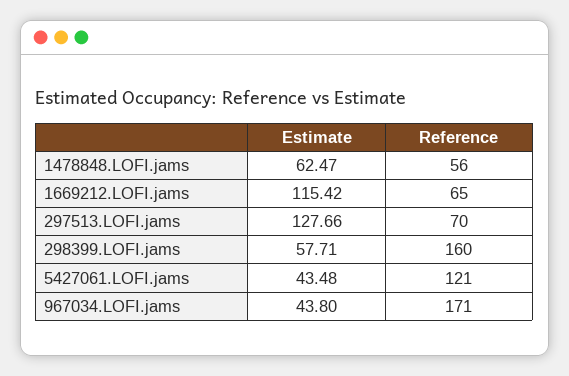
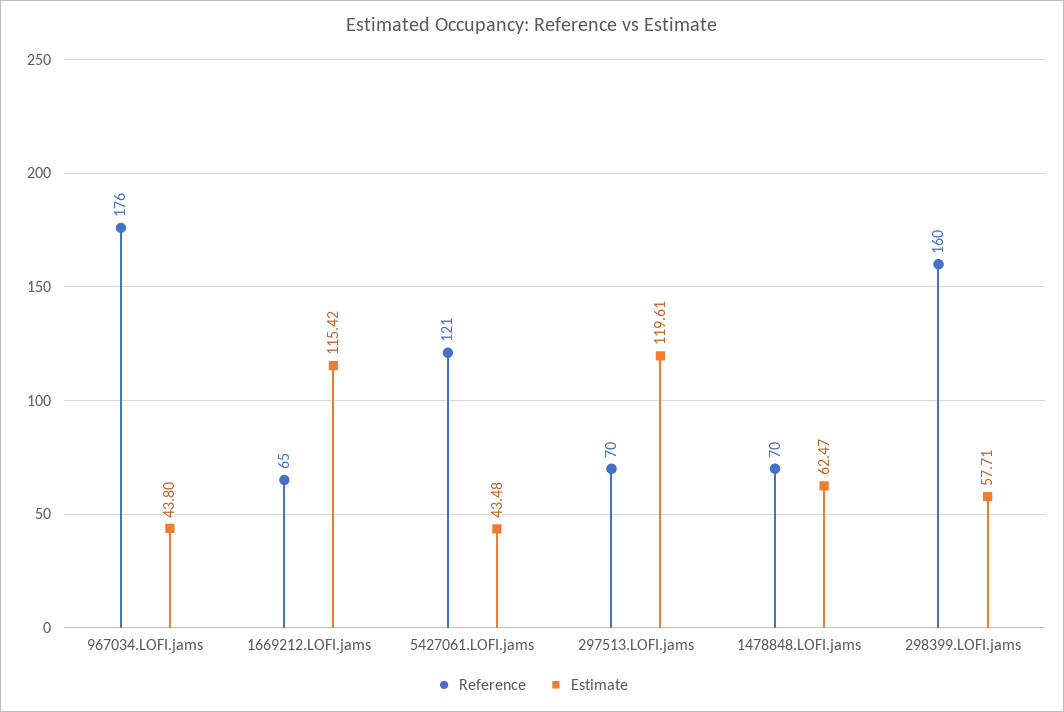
Reference, 1478848.LOFI.jams: 56 -> 70
Estimate, 297513.LOFI.jams: 127.66 -> 119.61
Reference, 967034.LOFI.jams: 171 -> 176

